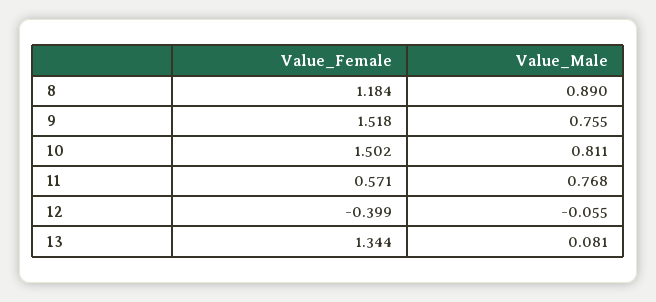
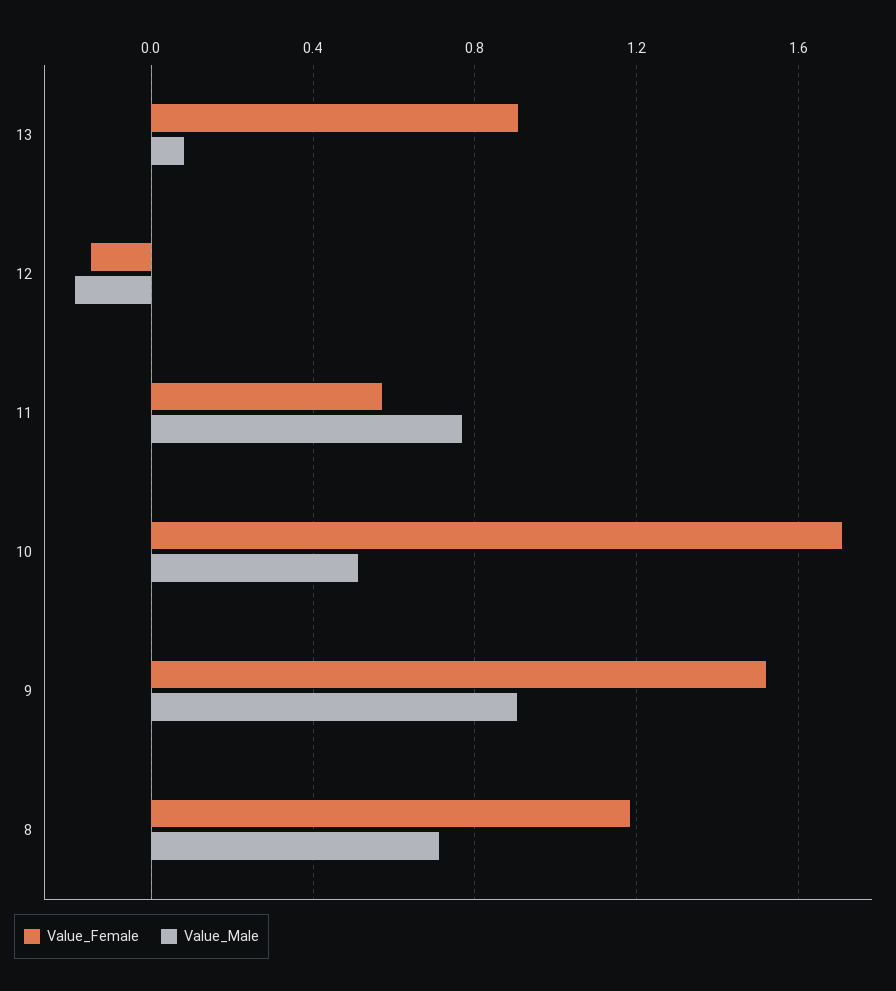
Value_Male, 8: 0.89 -> 0.7
Value_Male, 9: 0.755 -> 0.9
Value_Female, 10: 1.502 -> 1.7
Value_Male, 10: 0.811 -> 0.5
Value_Female, 12: -0.399 -> -0.15
Value_Male, 12: -0.055 -> -0.2
Value_Female, 13: 1.344 -> 0.9

